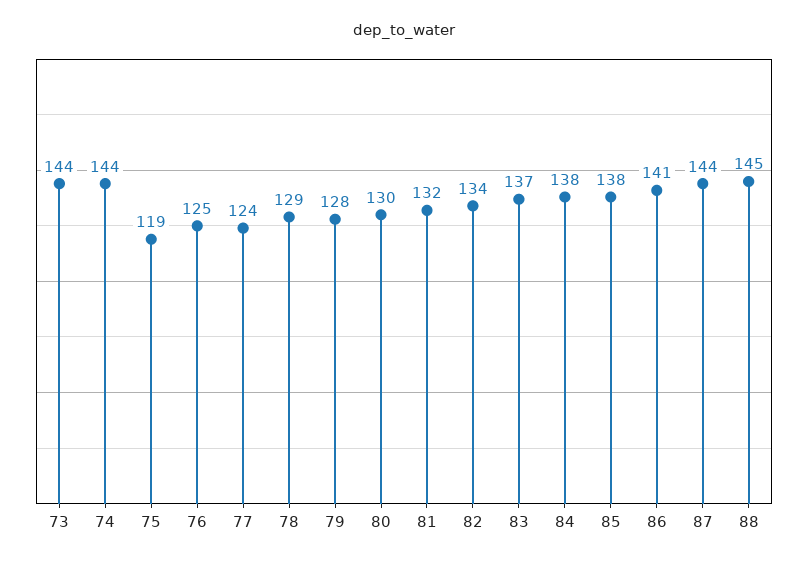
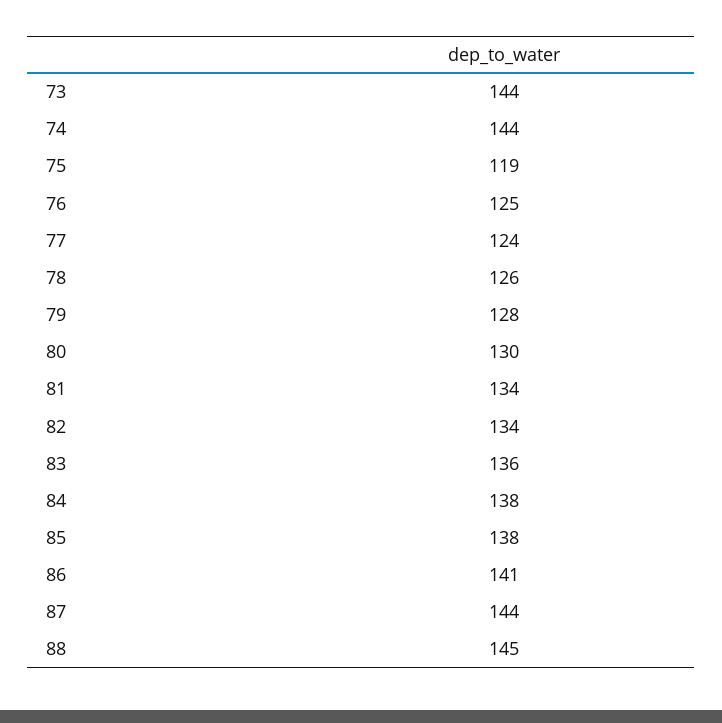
78: 129 -> 126
81: 132 -> 134
83: 137 -> 136

